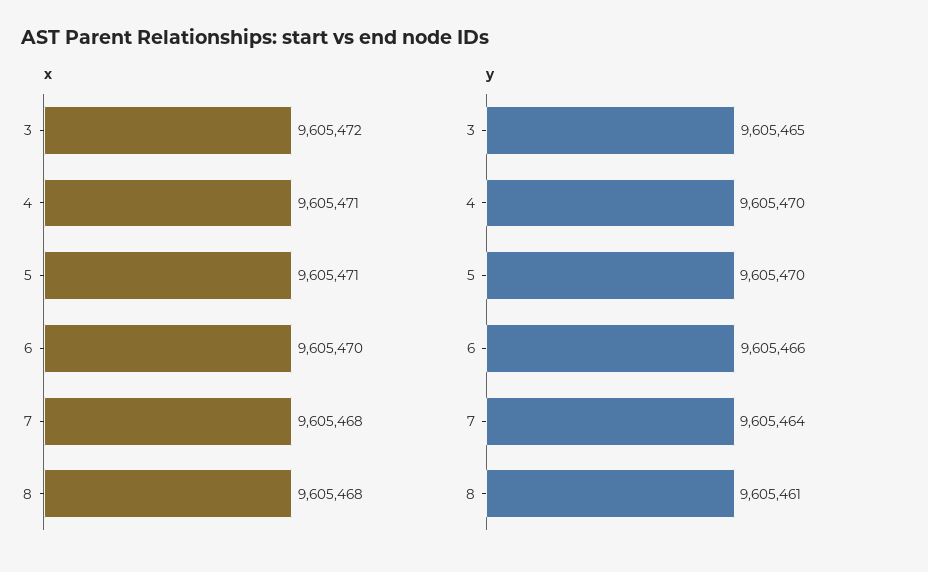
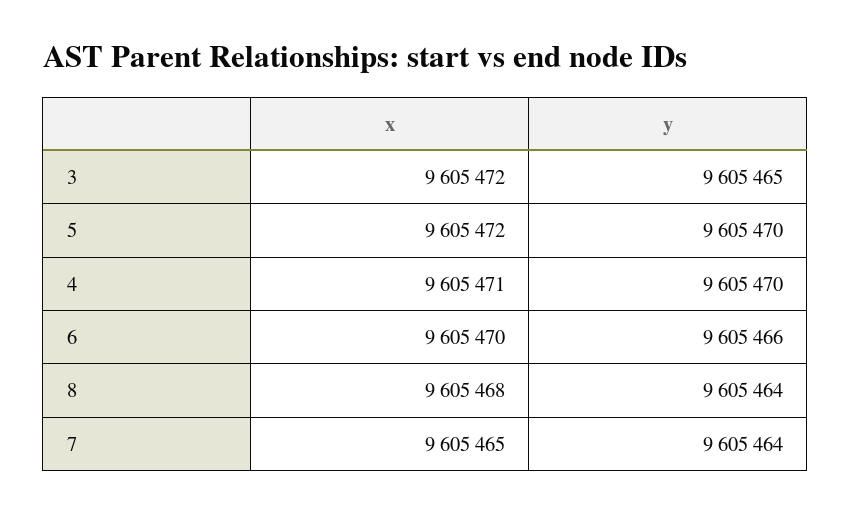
x, 5: 9605471 -> 9605472
x, 7: 9605468 -> 9605465
y, 8: 9605461 -> 9605464

